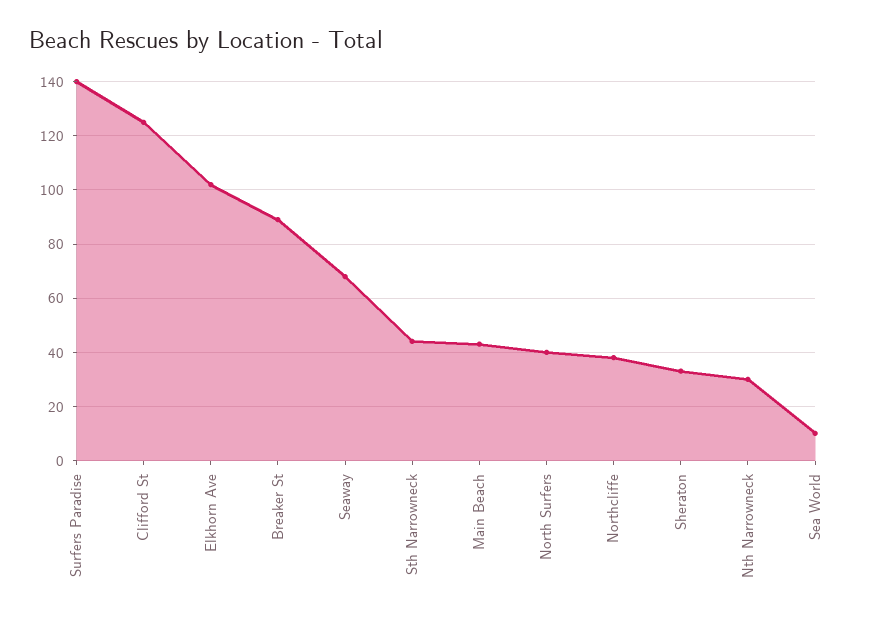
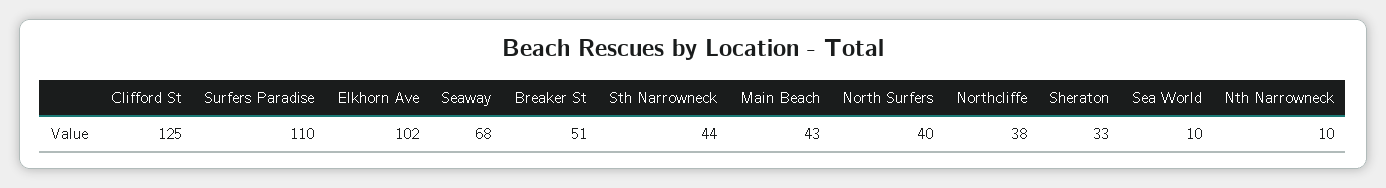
Surfers Paradise: 140 -> 110
Breaker St: 90 -> 51
Nth Narrowneck: 30 -> 10

